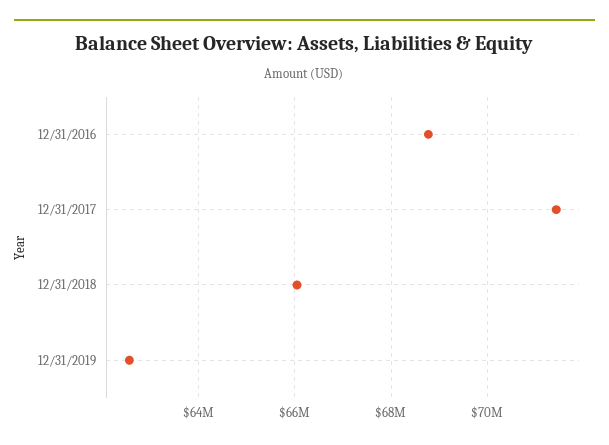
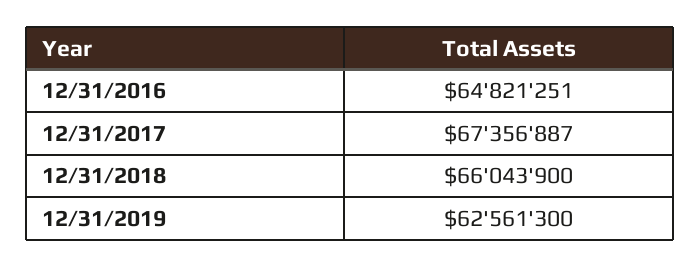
12/31/2016: 68800000 -> 64821251
12/31/2017: 71400000 -> 67356887

